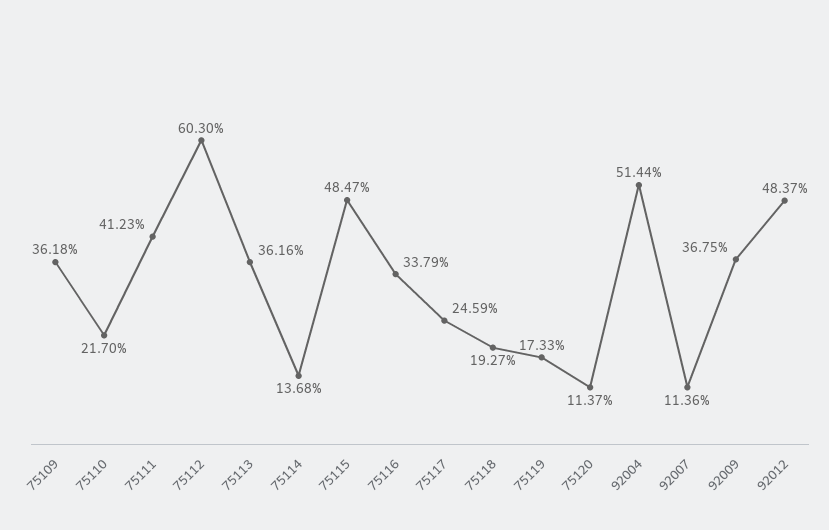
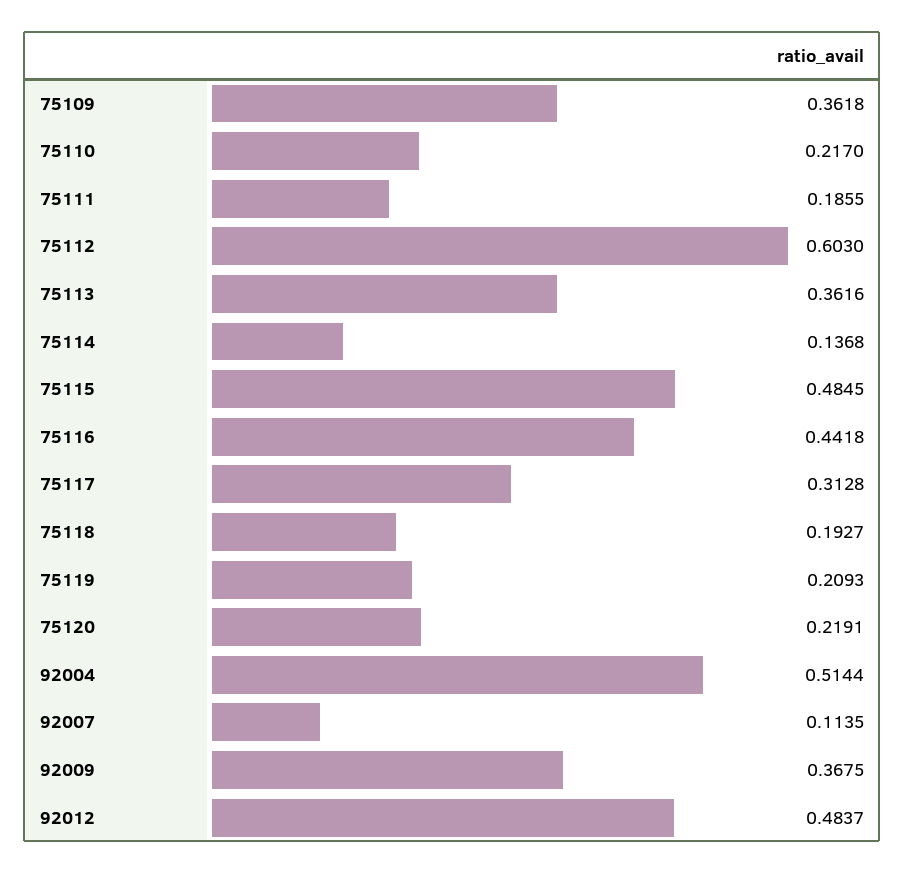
75111: 0.4123 -> 0.1855
75115: 0.4847 -> 0.4845
75116: 0.3379 -> 0.4418
75117: 0.2459 -> 0.3128
75119: 0.1733 -> 0.2093
75120: 0.1137 -> 0.2191
92007: 0.1136 -> 0.1135

